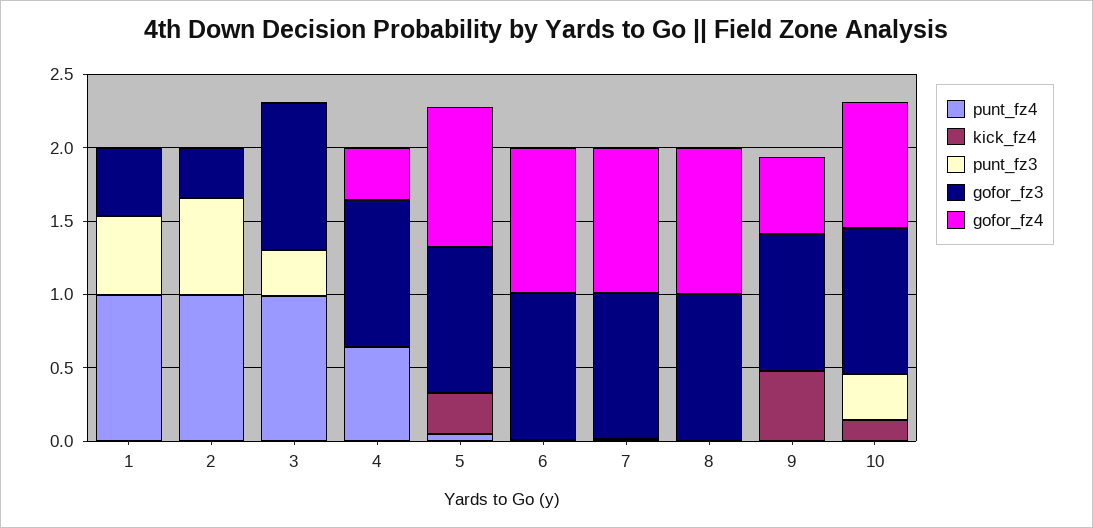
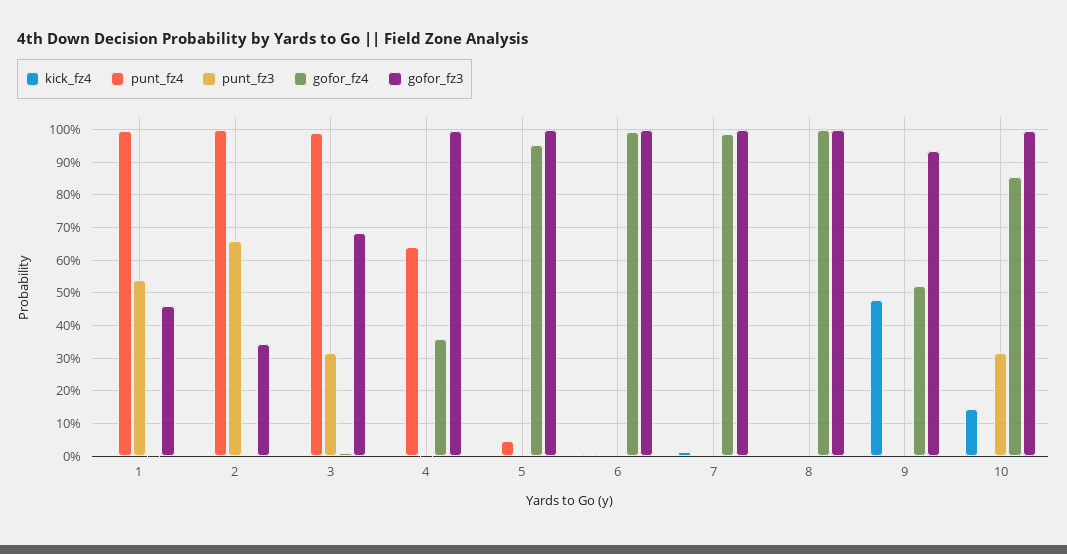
gofor_fz3, 3: 1 -> 0.68
kick_fz4, 5: 0.3 -> 0

